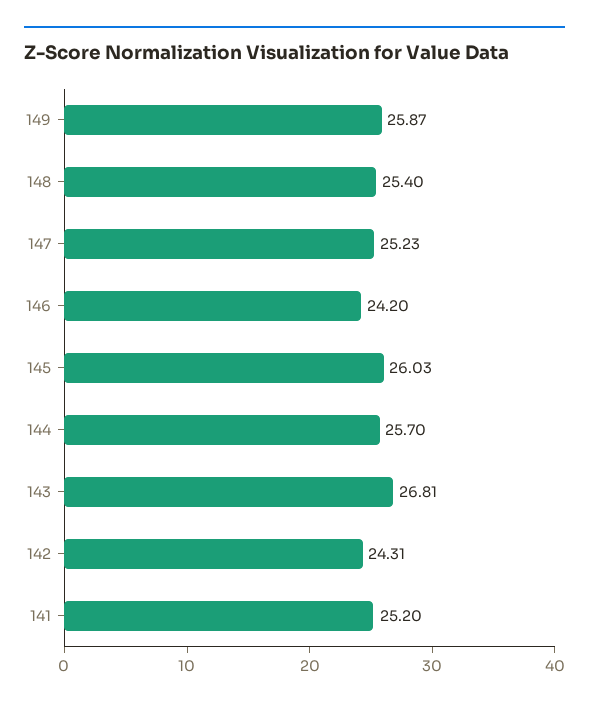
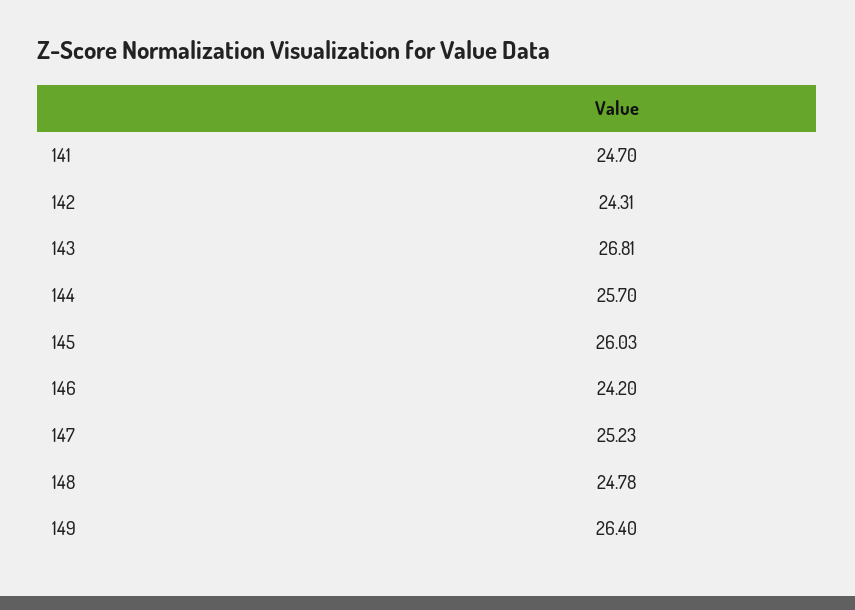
149: 25.87 -> 26.4
148: 25.4 -> 24.78
141: 25.2 -> 24.7

